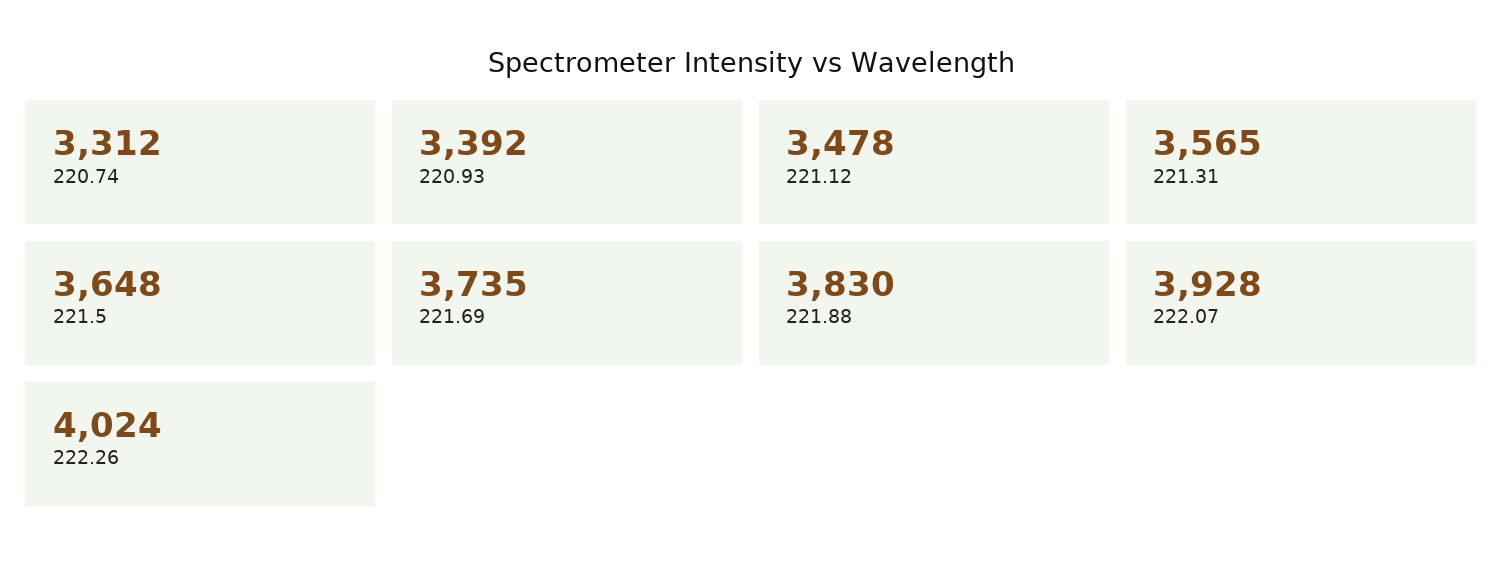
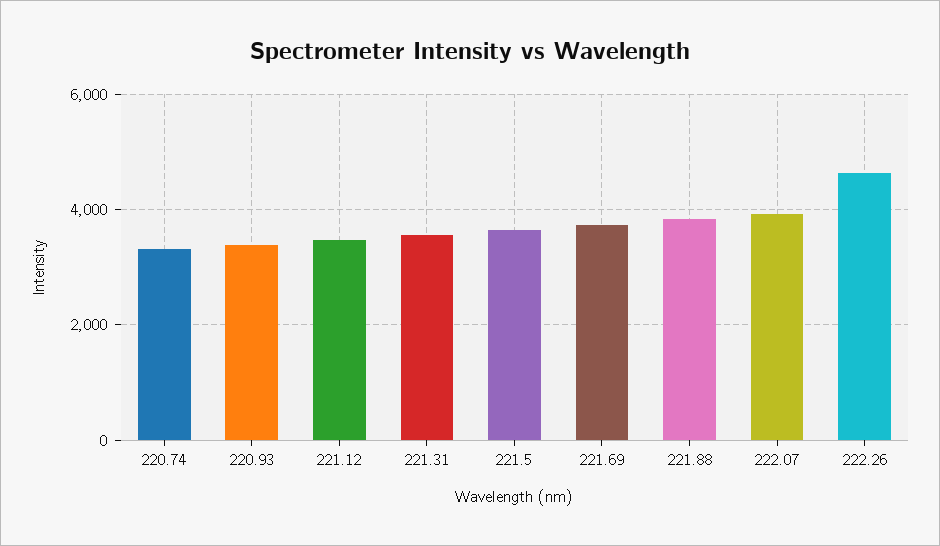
222.26: 4024 -> 4600

